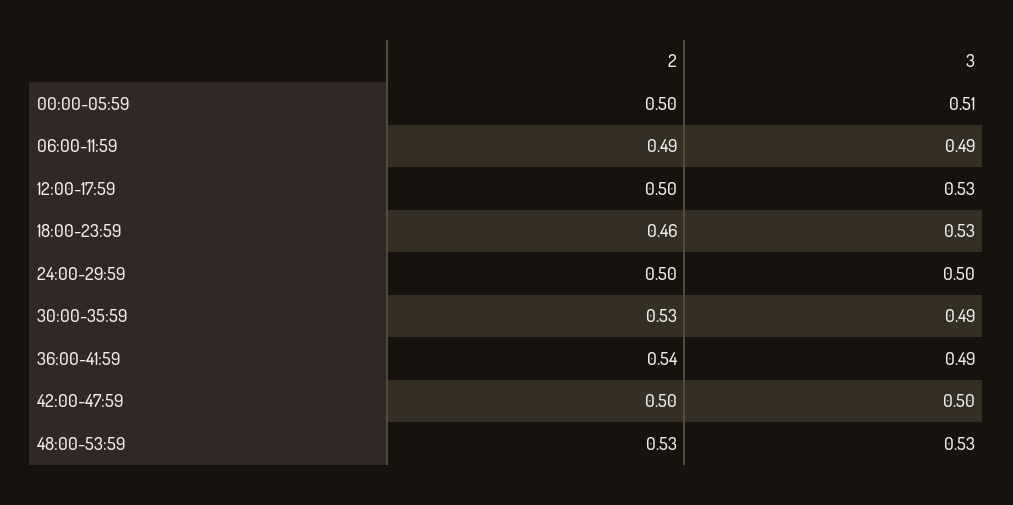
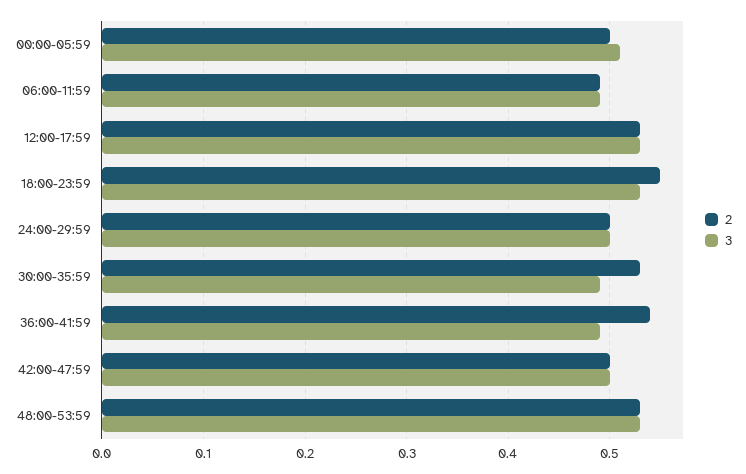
2, 12:00-17:59: 0.5 -> 0.53
2, 18:00-23:59: 0.46 -> 0.55

